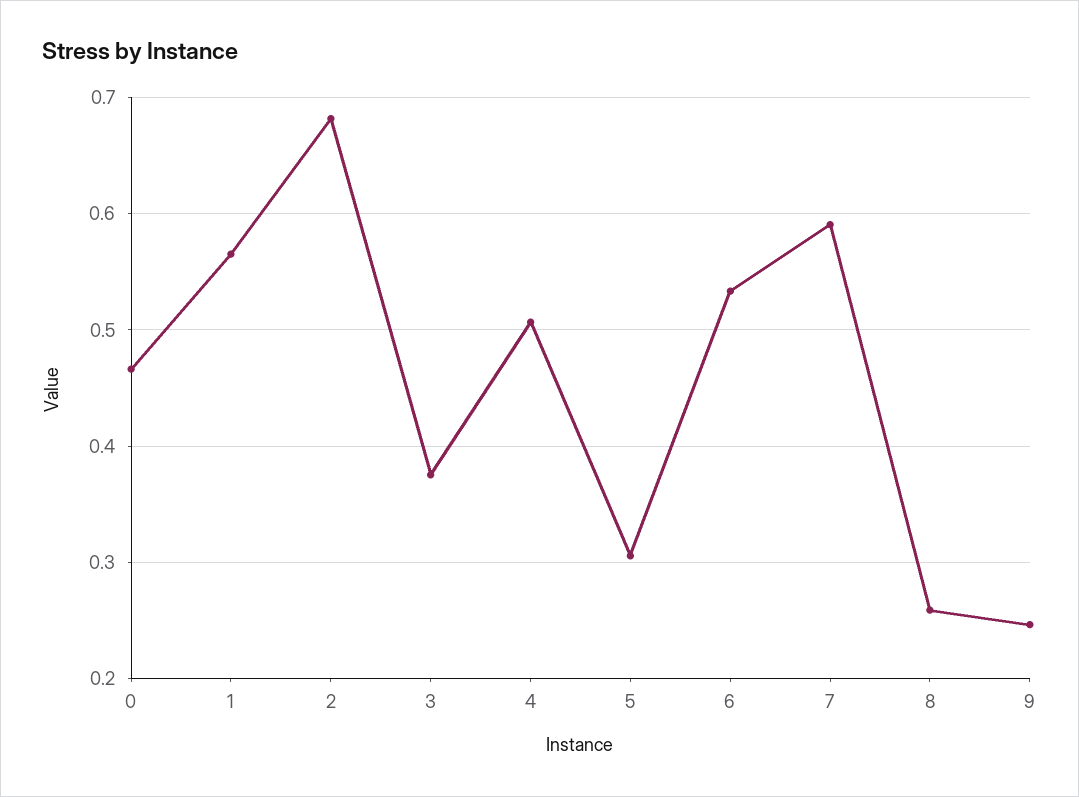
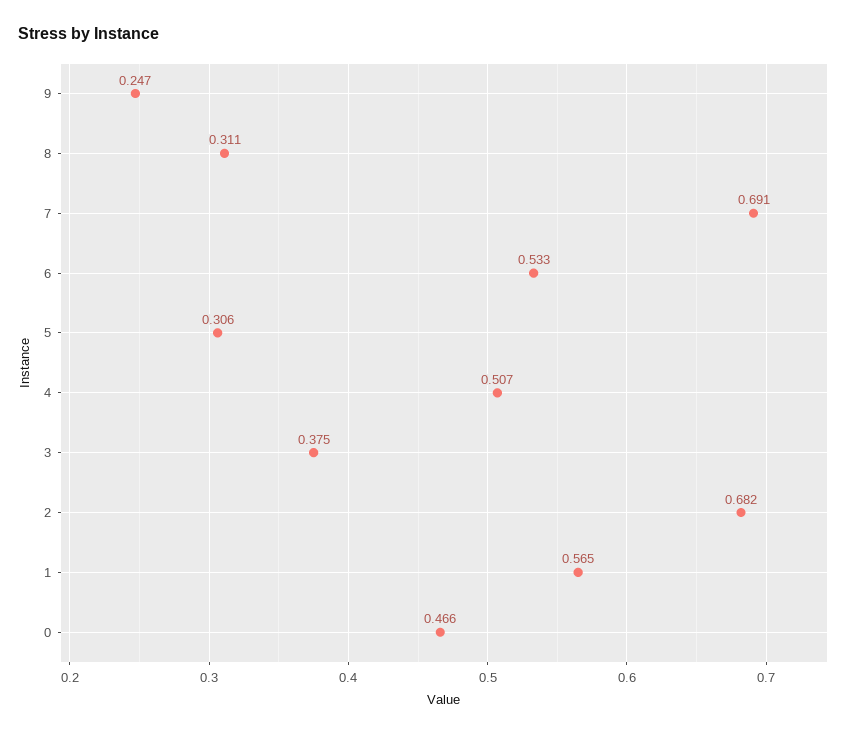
7: 0.59 -> 0.691
8: 0.26 -> 0.311

